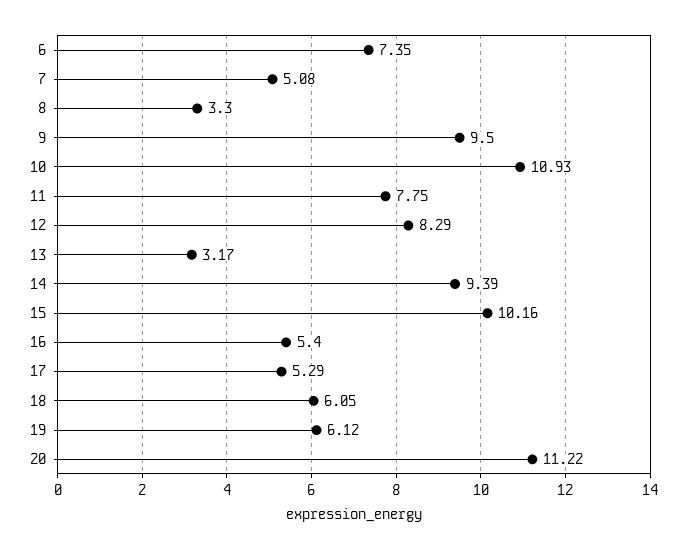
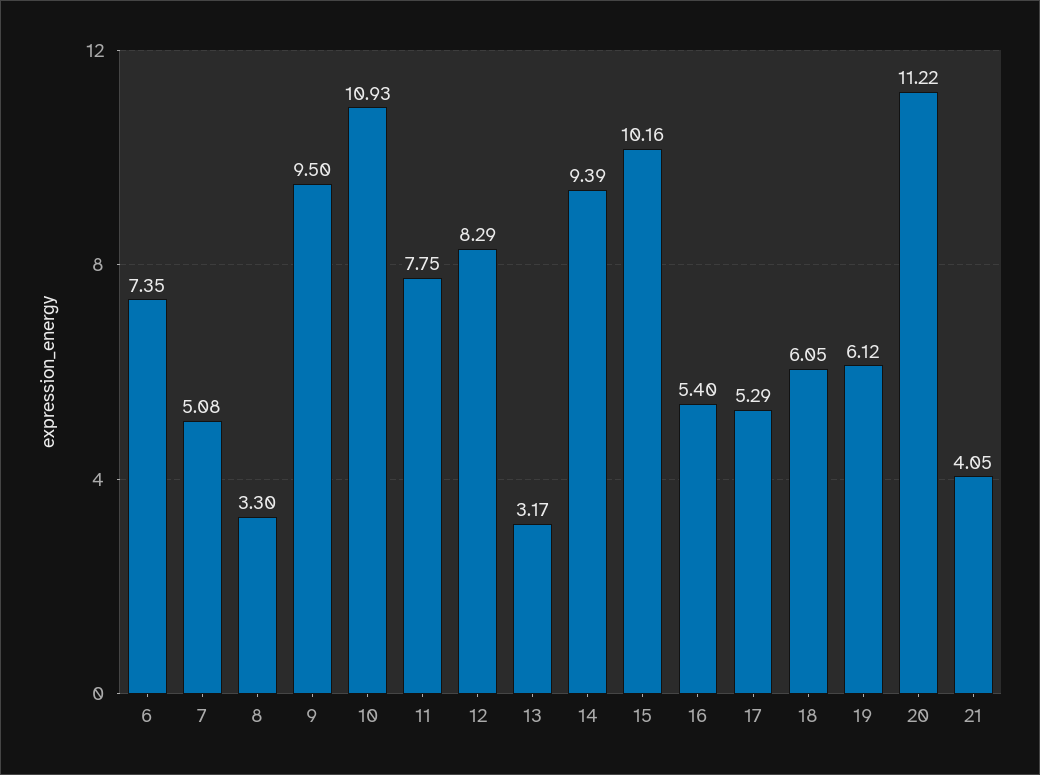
21: none -> 4.05

